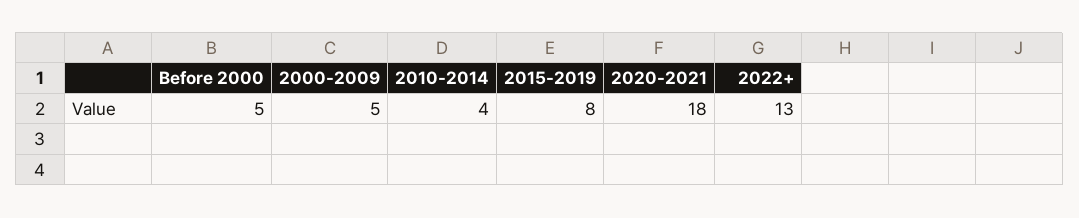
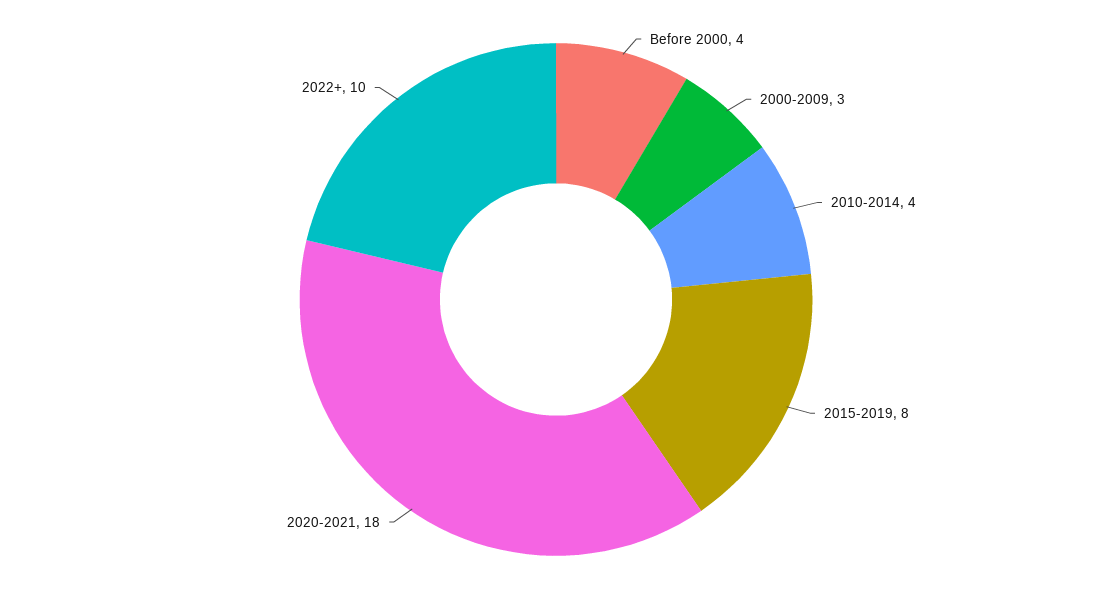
Before 2000: 5 -> 4
2000-2009: 5 -> 3
2022+: 13 -> 10

